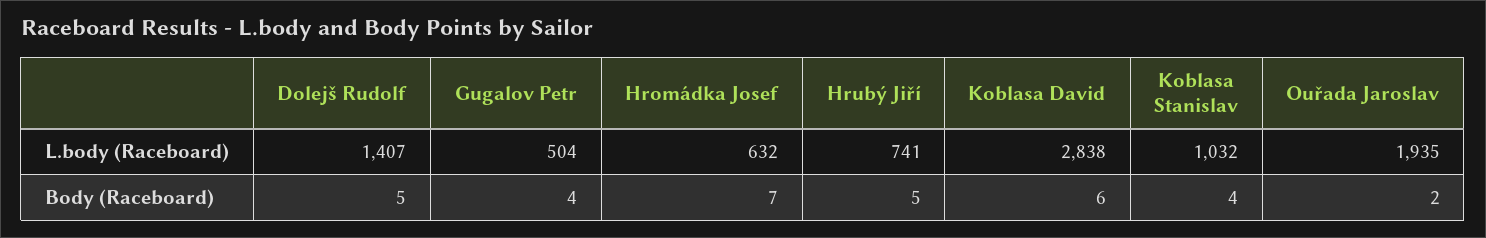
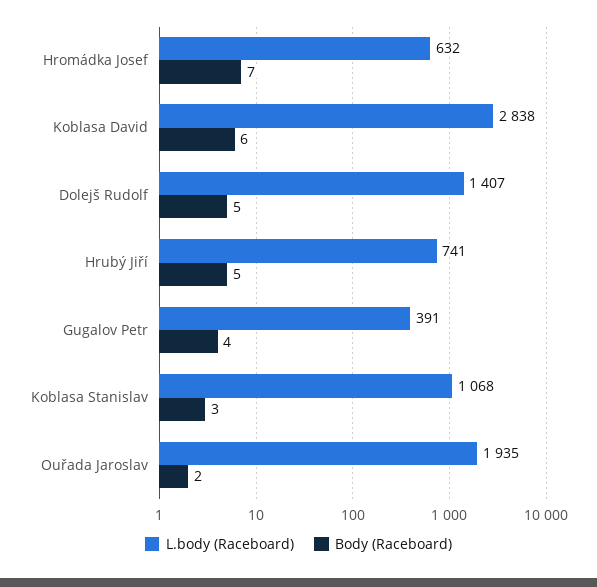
L.body (Raceboard), Gugalov Petr: 504 -> 391
L.body (Raceboard), Koblasa Stanislav: 1032 -> 1068
Body (Raceboard), Koblasa Stanislav: 4 -> 3

